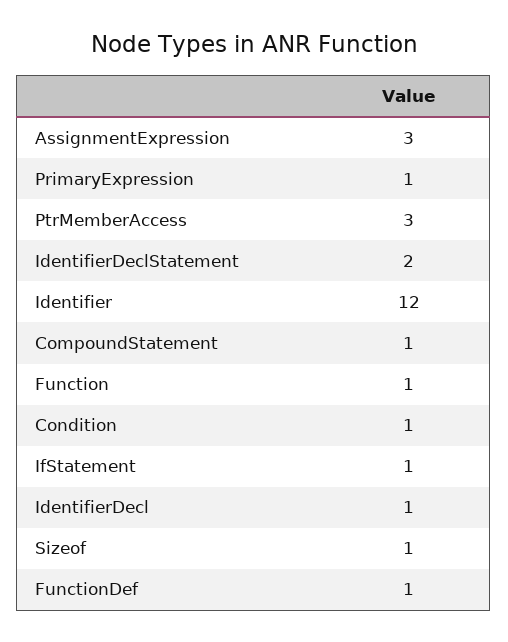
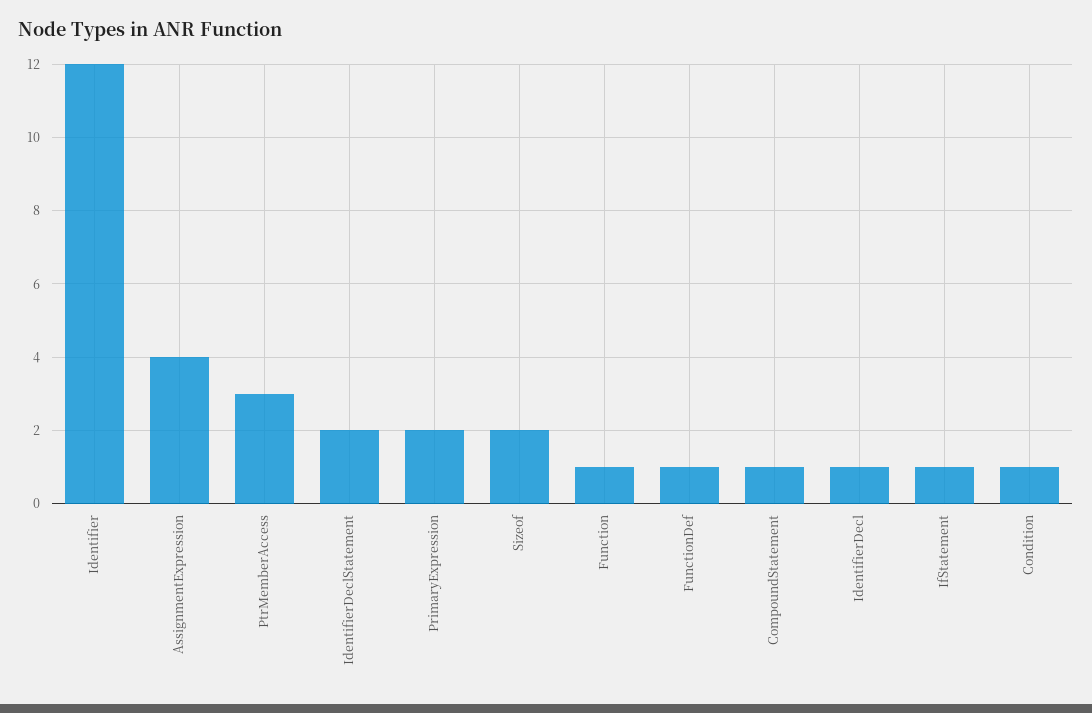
AssignmentExpression: 3 -> 4
PrimaryExpression: 1 -> 2
Sizeof: 1 -> 2

